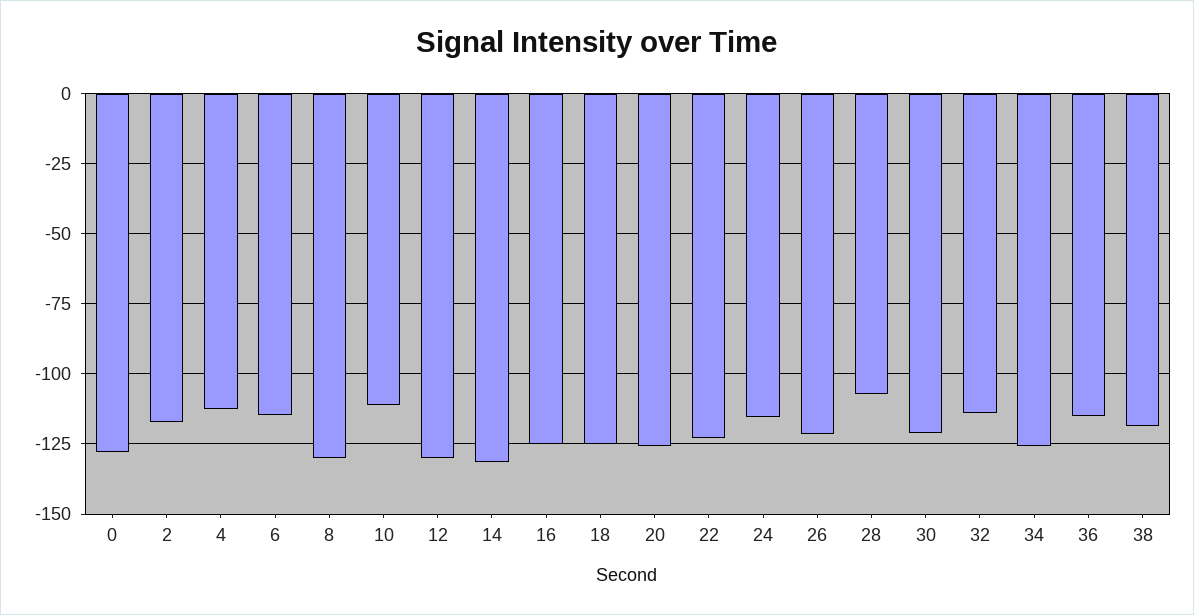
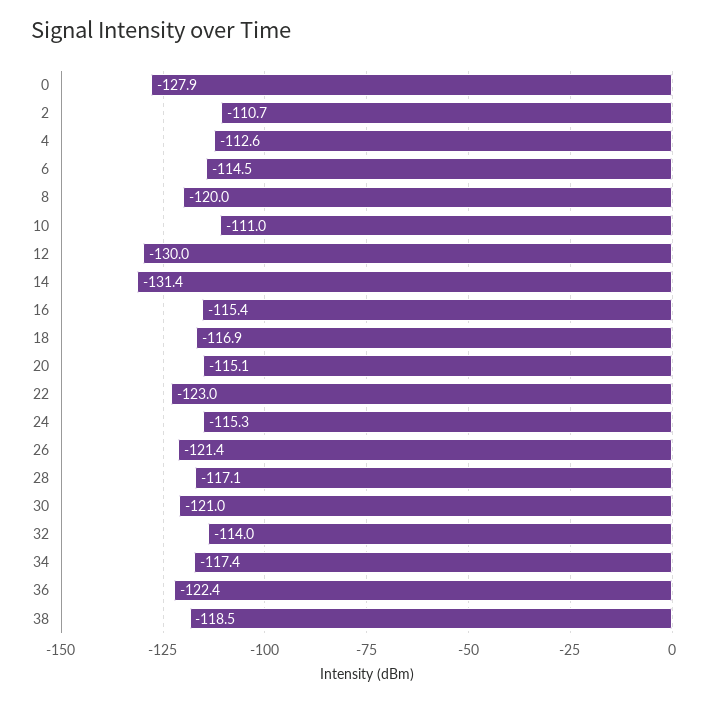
2: -117.5 -> -110.7
8: -130 -> -120
16: -125 -> -115.4
18: -125 -> -116.9
20: -125 -> -115.1
28: -107.5 -> -117.1
34: -125 -> -117.4
36: -115 -> -122.4

